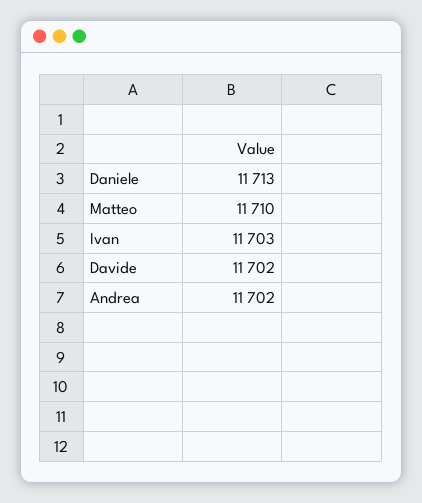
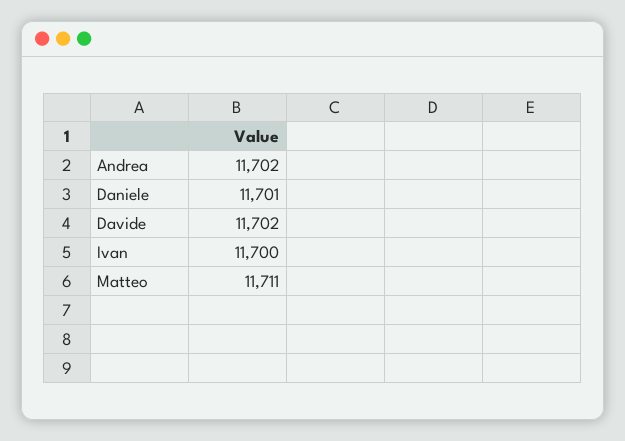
Daniele: 11713 -> 11701
Matteo: 11710 -> 11711
Ivan: 11703 -> 11700

